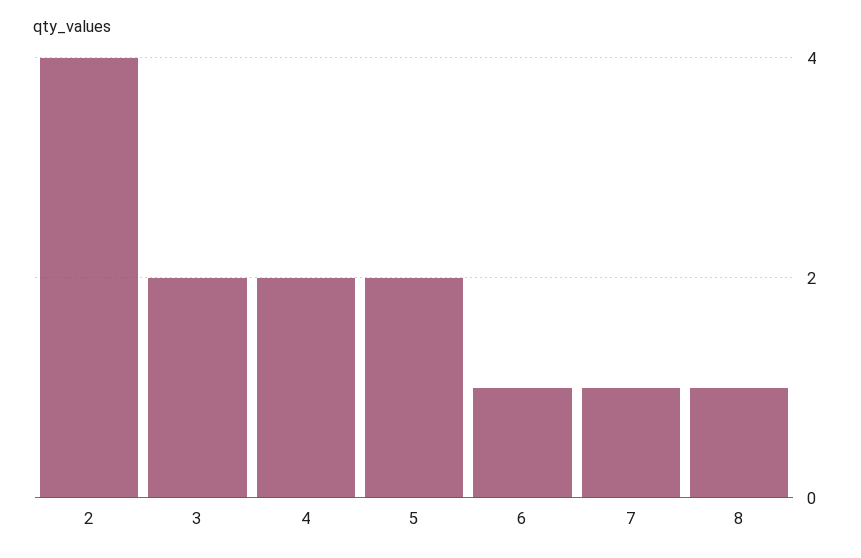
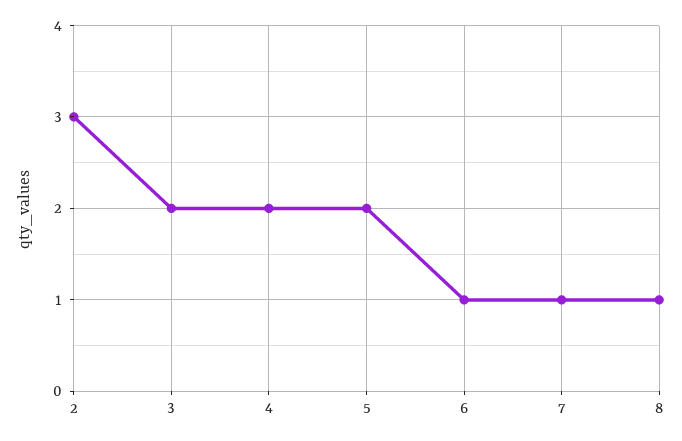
2: 4 -> 3

